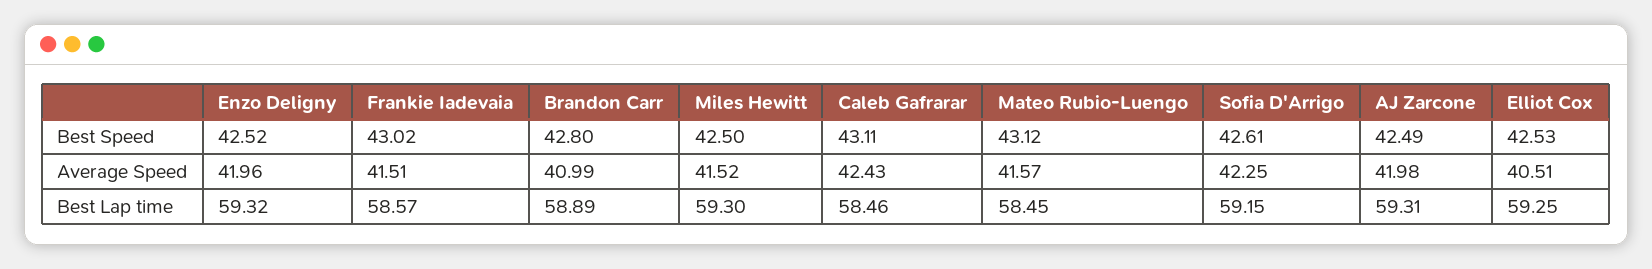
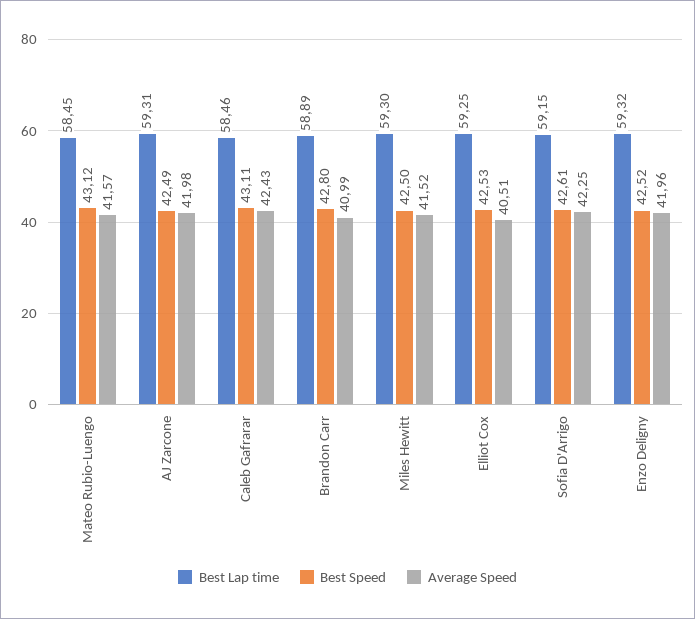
Best Speed, Frankie Iadevaia: 43.02 -> none
Average Speed, Frankie Iadevaia: 41.51 -> none
Best Lap time, Frankie Iadevaia: 58.57 -> none

